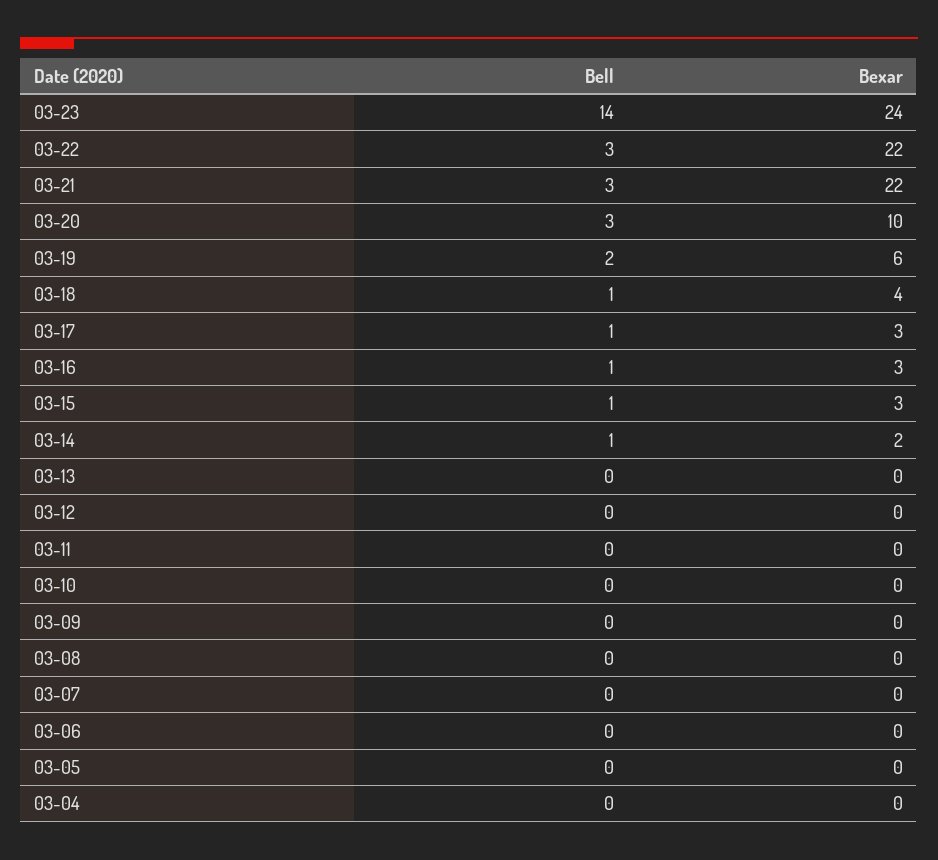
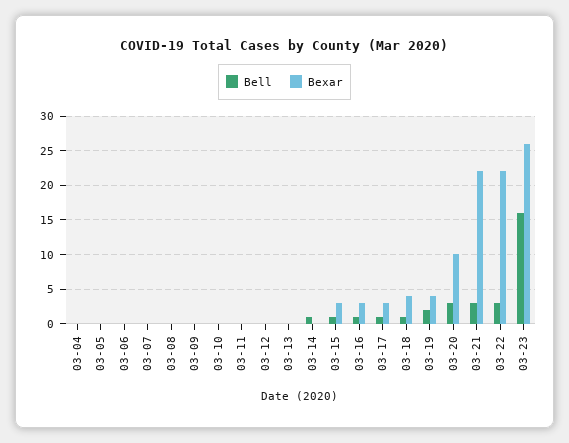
Bell, 03-23: 14 -> 16
Bexar, 03-23: 24 -> 26
Bexar, 03-19: 6 -> 4
Bexar, 03-14: 2 -> 0

